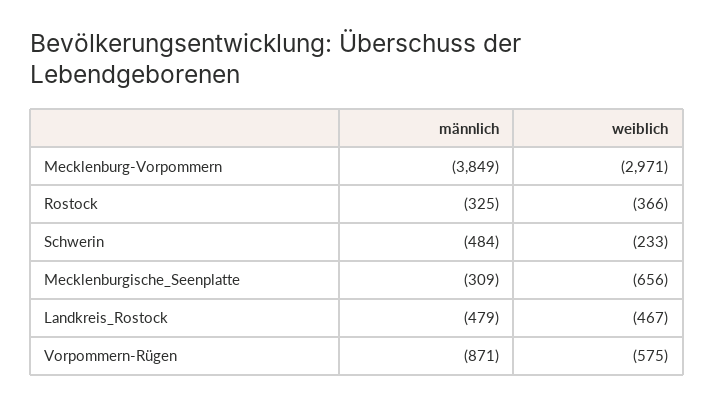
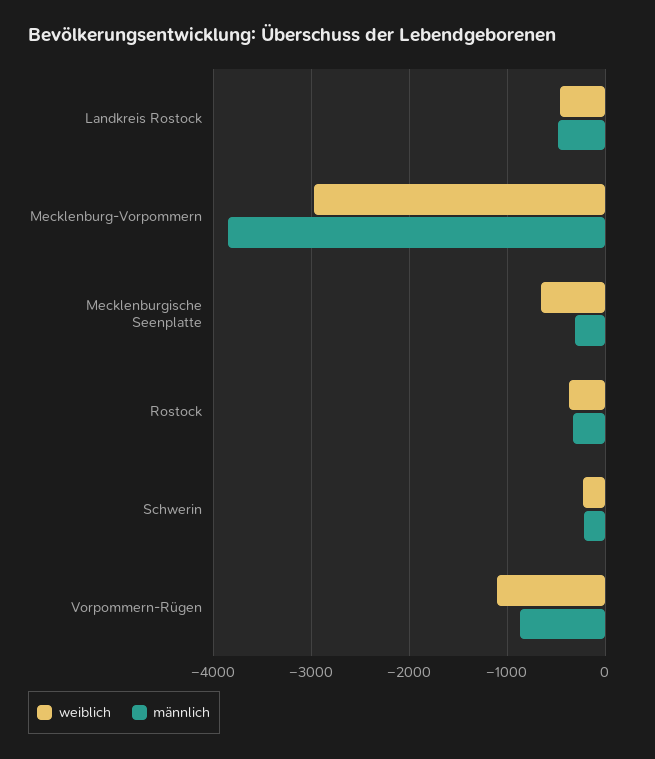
männlich, Schwerin: -484 -> -200
weiblich, Vorpommern-Rügen: -575 -> -1100

